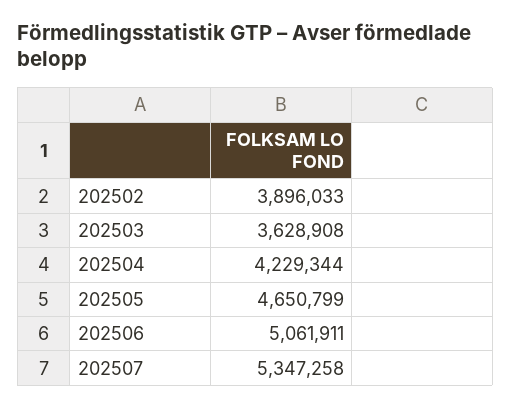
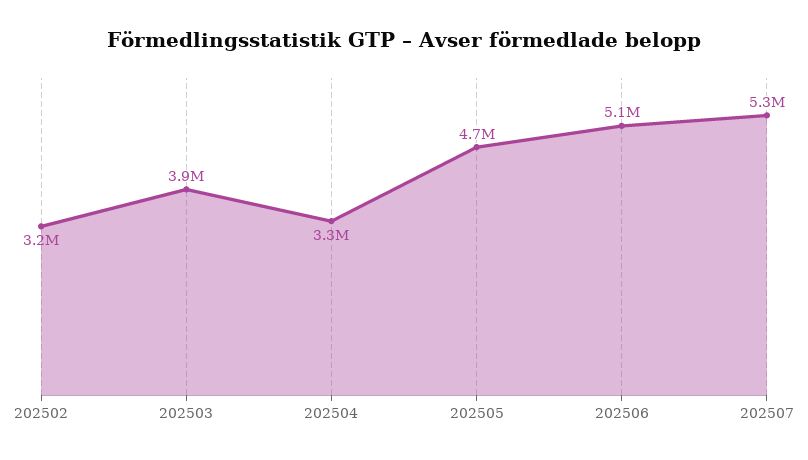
202502: 3896033 -> 3200000
202503: 3628908 -> 3900000
202504: 4229344 -> 3300000

